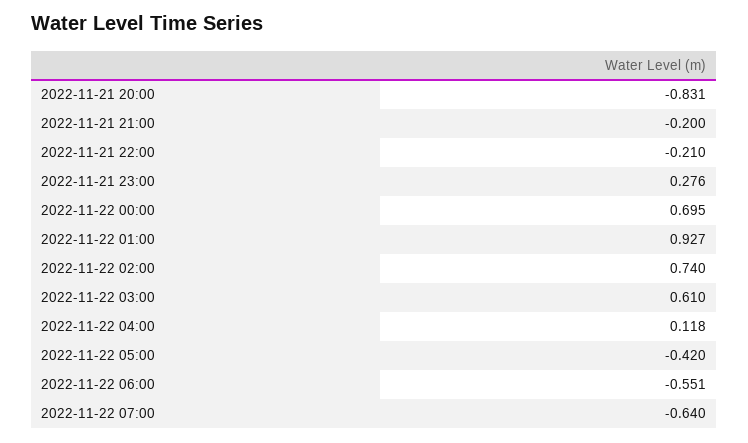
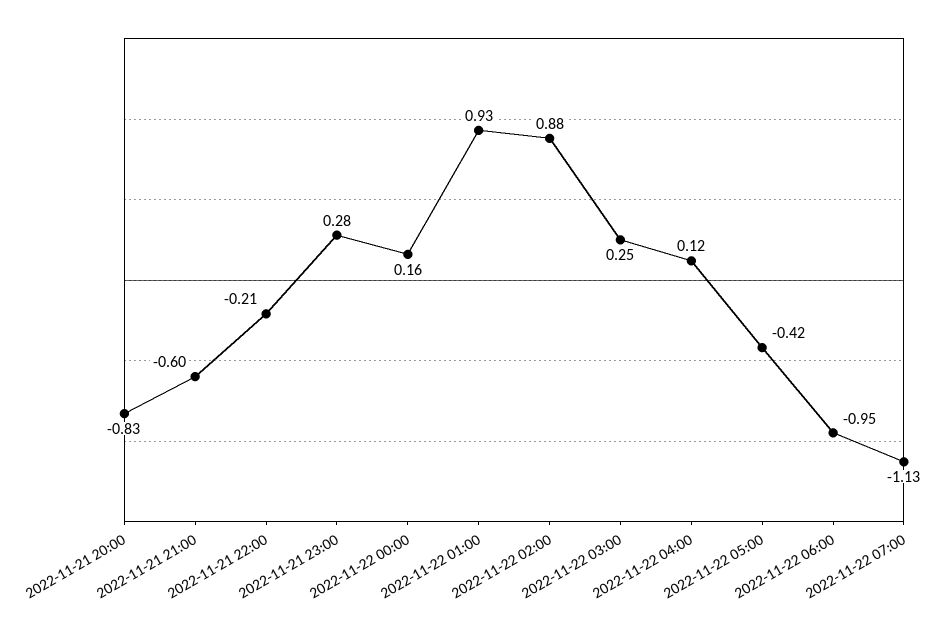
2022-11-21 21:00: -0.2 -> -0.6
2022-11-22 00:00: 0.695 -> 0.16
2022-11-22 02:00: 0.74 -> 0.88
2022-11-22 03:00: 0.61 -> 0.25
2022-11-22 06:00: -0.551 -> -0.95
2022-11-22 07:00: -0.64 -> -1.13

